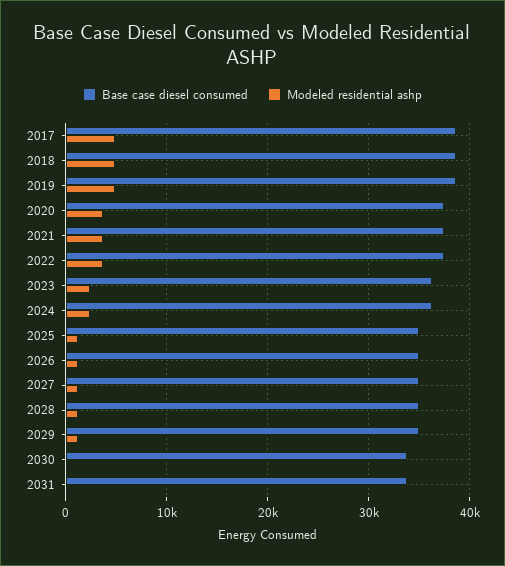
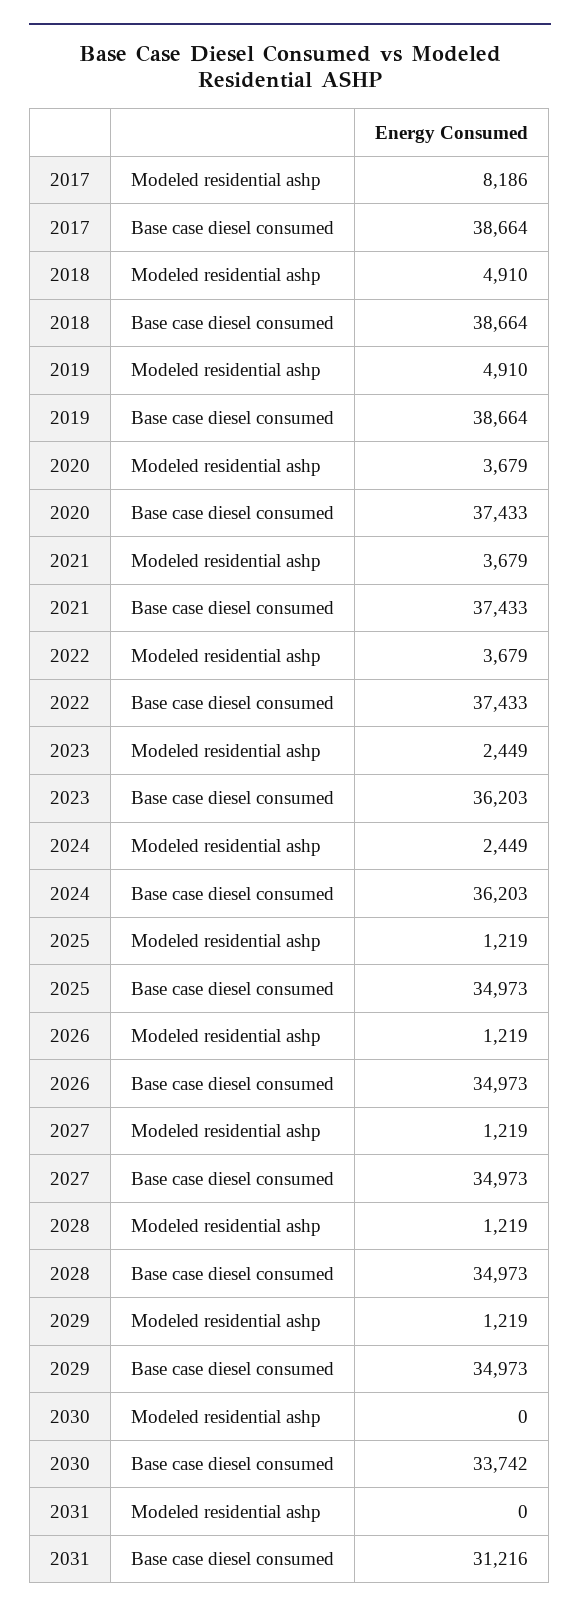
Modeled residential ashp, 2017: 5000 -> 8186
Base case diesel consumed, 2031: 34000 -> 31216

